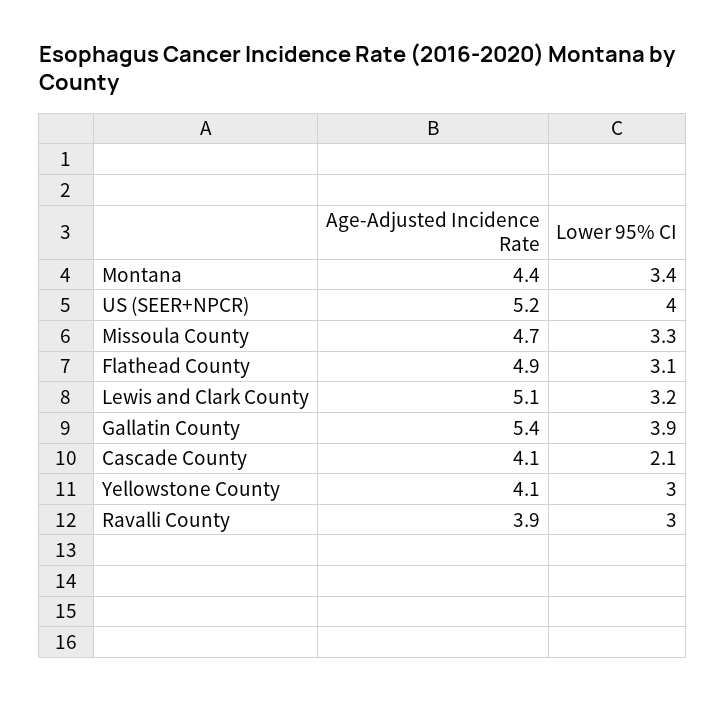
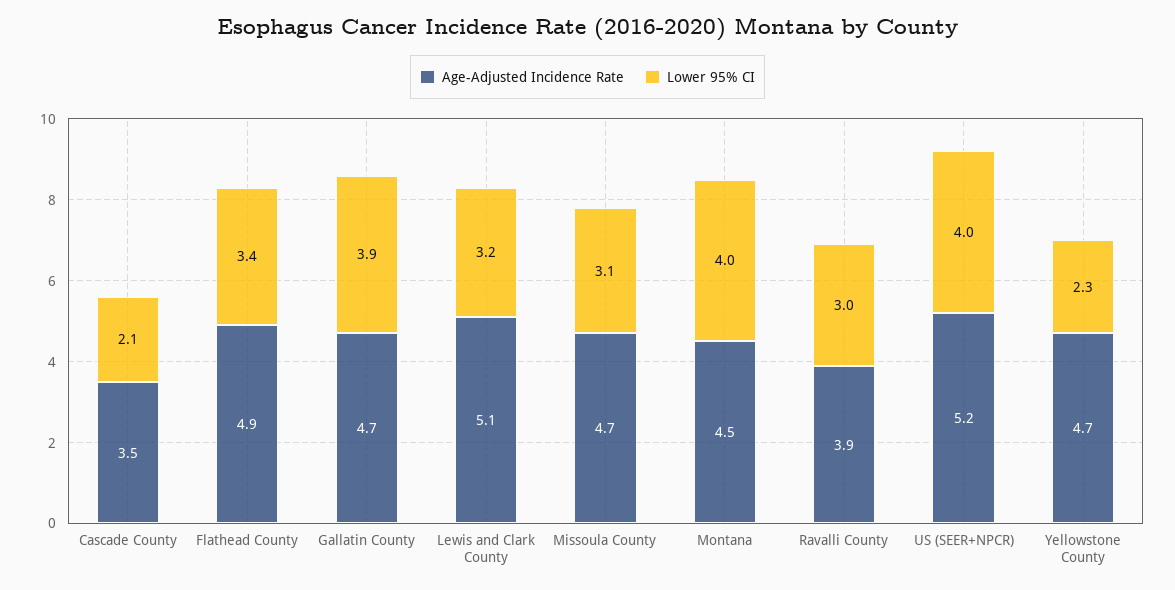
Age-Adjusted Incidence Rate, Montana: 4.4 -> 4.5
Lower 95% CI, Montana: 3.4 -> 4
Lower 95% CI, Missoula County: 3.3 -> 3.1
Lower 95% CI, Flathead County: 3.1 -> 3.4
Age-Adjusted Incidence Rate, Gallatin County: 5.4 -> 4.7
Age-Adjusted Incidence Rate, Cascade County: 4.1 -> 3.5
Age-Adjusted Incidence Rate, Yellowstone County: 4.1 -> 4.7
Lower 95% CI, Yellowstone County: 3 -> 2.3

